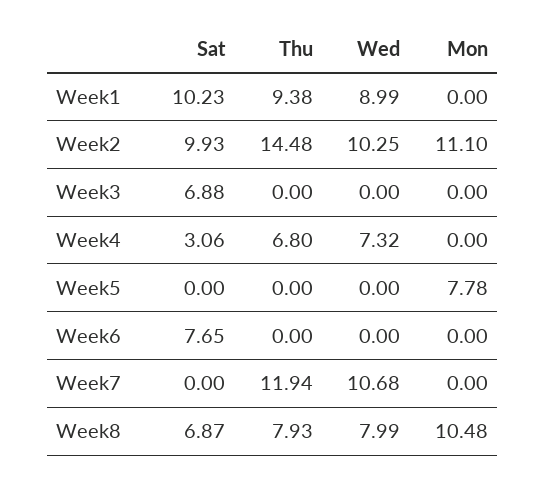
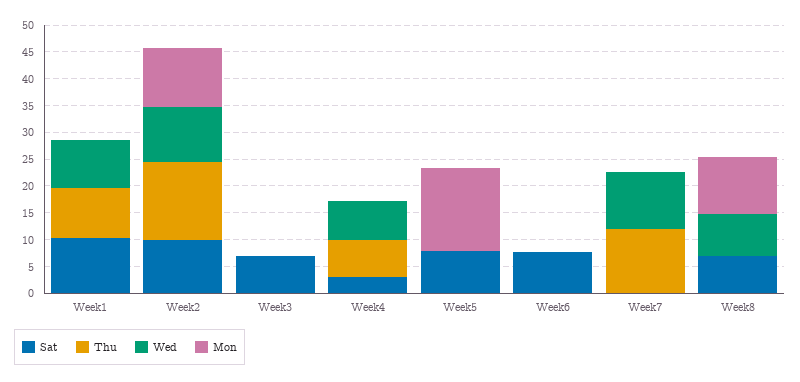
Sat, Week5: 0 -> 7.5
Mon, Week5: 7.78 -> 15
Thu, Week8: 7.93 -> 0

